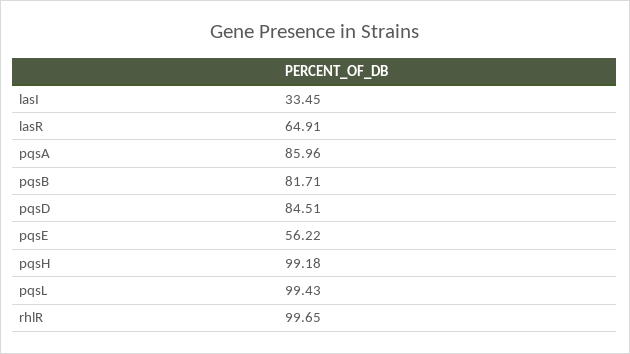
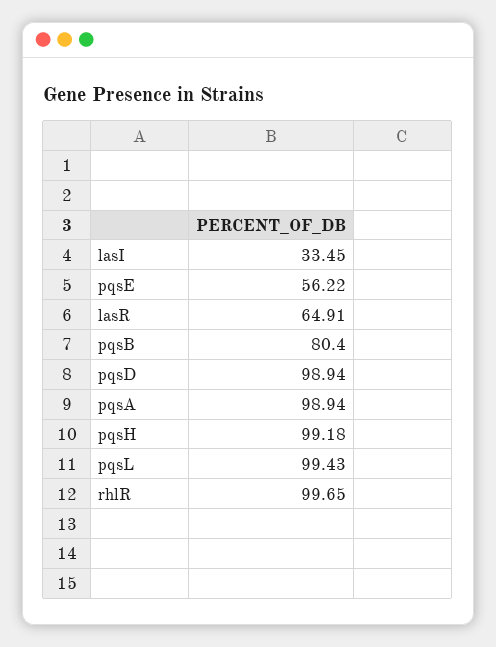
pqsA: 85.96 -> 98.94
pqsB: 81.71 -> 80.4
pqsD: 84.51 -> 98.94

